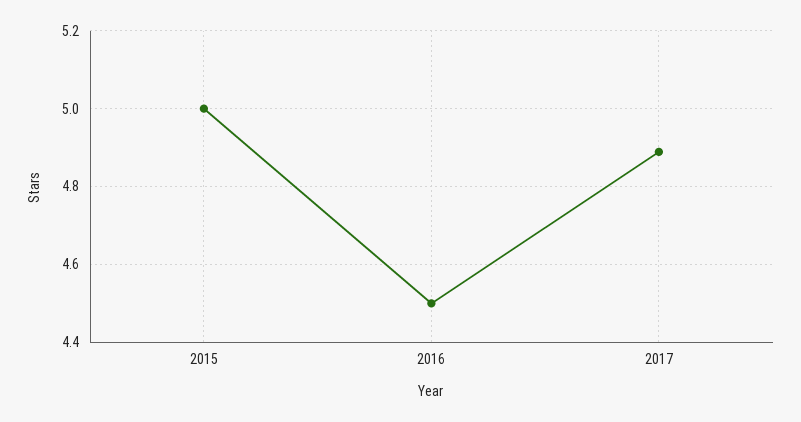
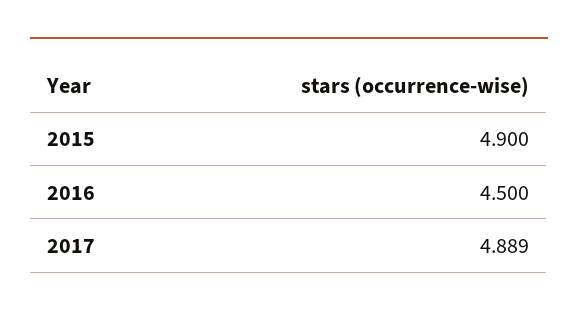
2015: 5 -> 4.9

